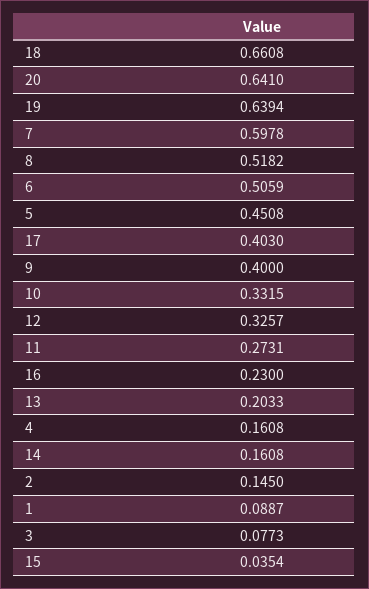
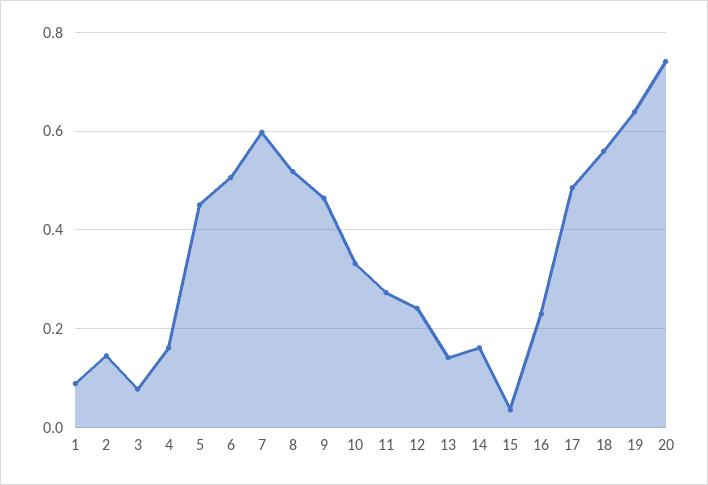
18: 0.6608 -> 0.56
20: 0.641 -> 0.74
17: 0.403 -> 0.48
9: 0.4 -> 0.46
12: 0.3257 -> 0.24
13: 0.2033 -> 0.14

